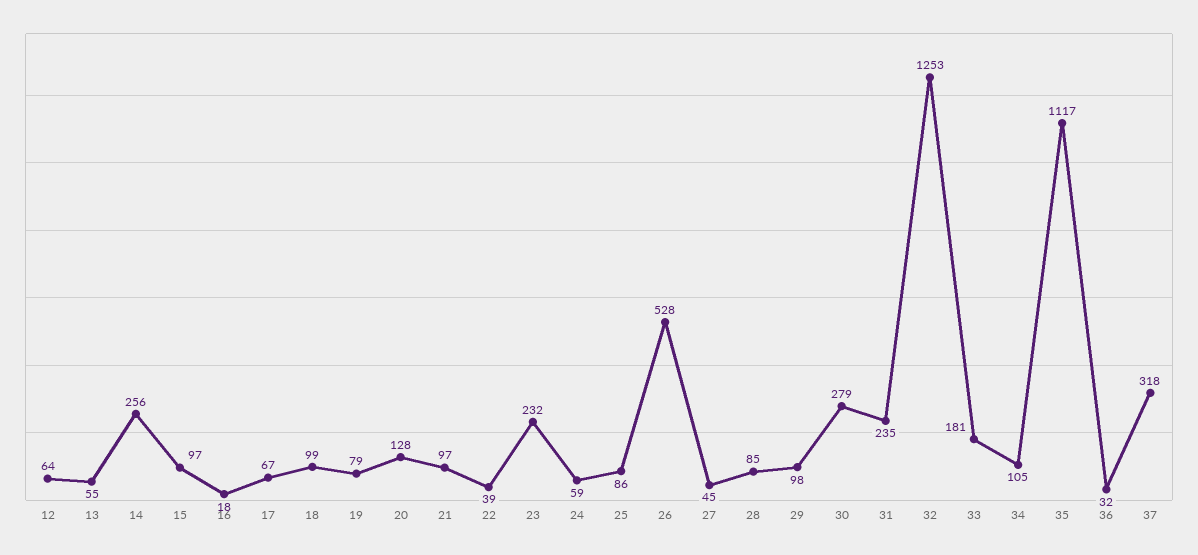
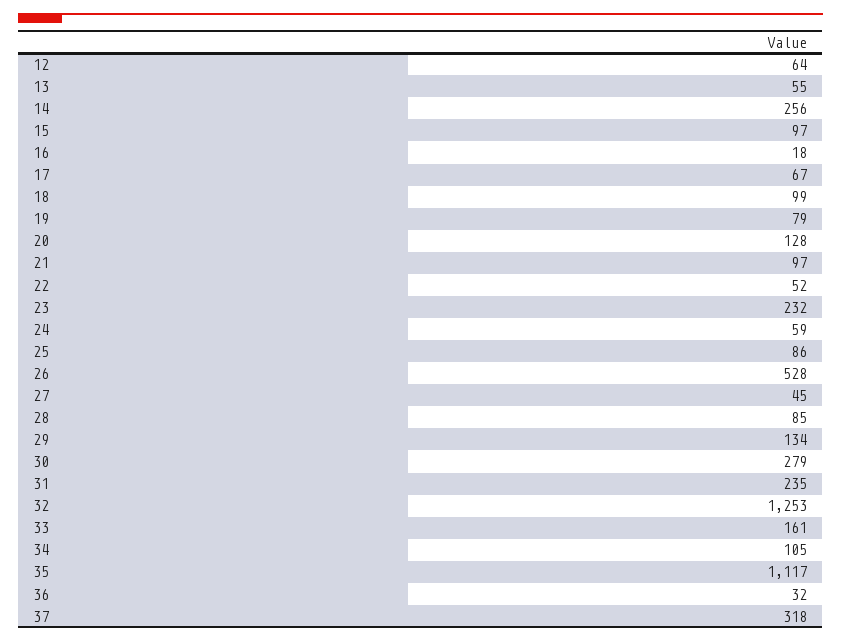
22: 39 -> 52
29: 98 -> 134
33: 181 -> 161

